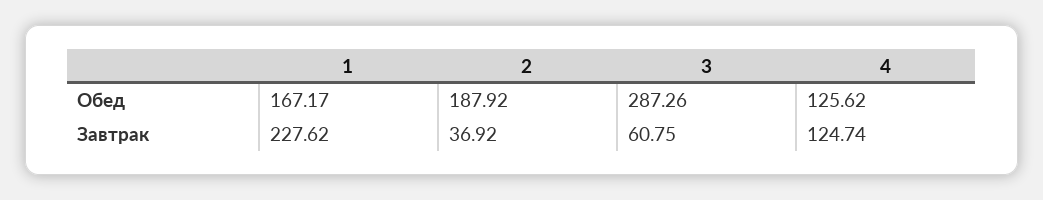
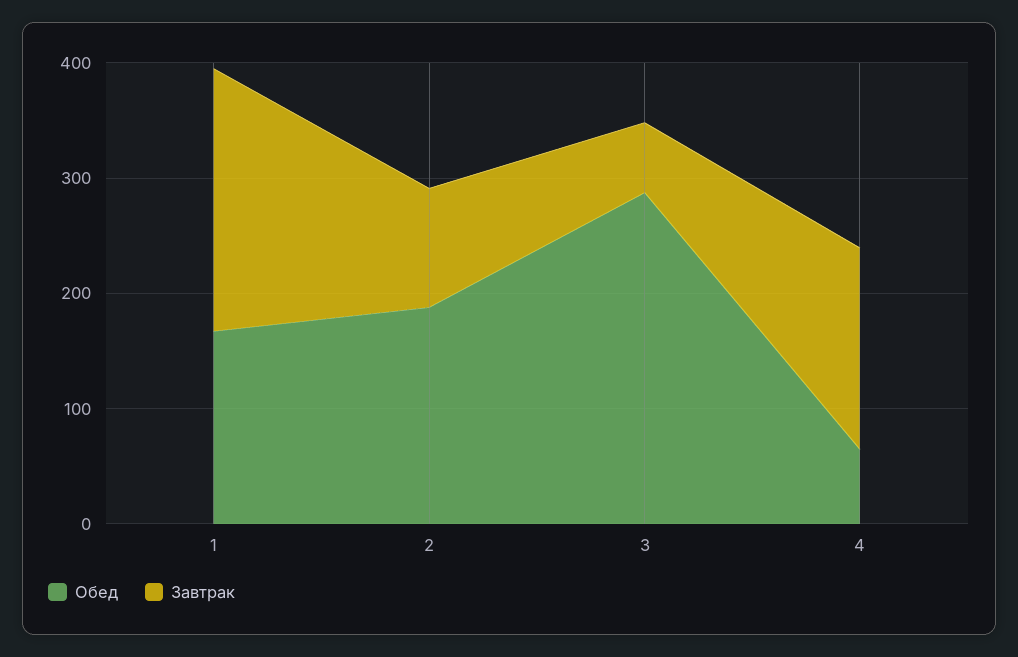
Обед, 4: 125.62 -> 60
Завтрак, 2: 36.92 -> 100
Завтрак, 4: 124.74 -> 180

